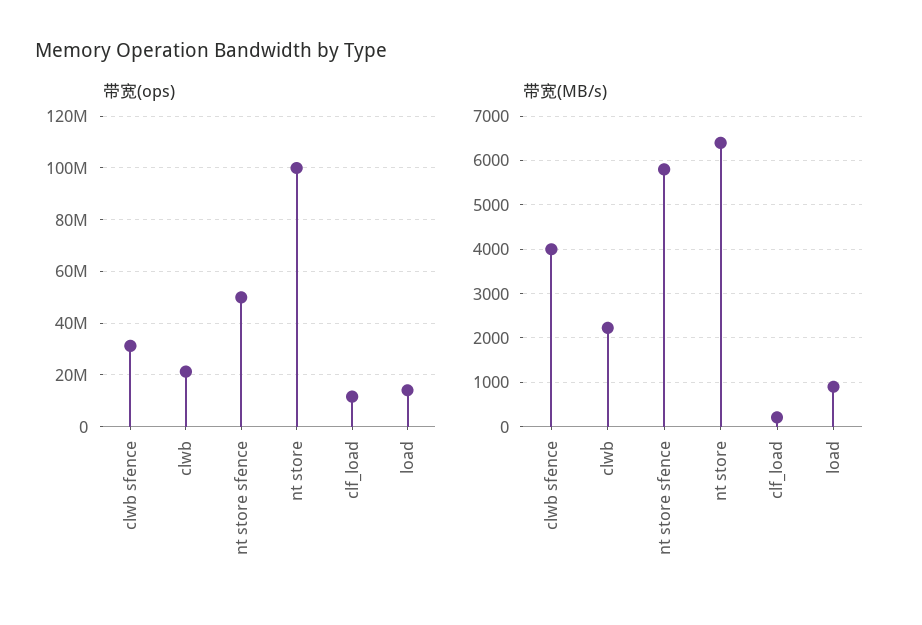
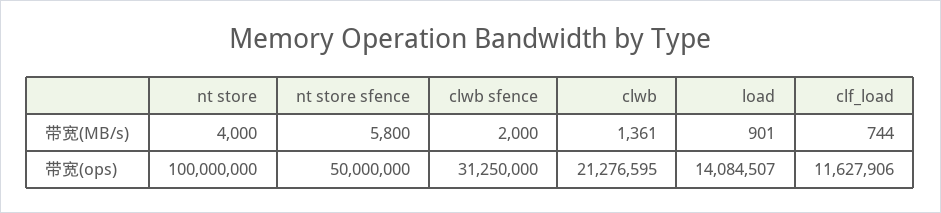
带宽(MB/s), clwb sfence: 4000 -> 2000
带宽(MB/s), clwb: 2200 -> 1361
带宽(MB/s), nt store: 6400 -> 4000
带宽(MB/s), clf_load: 200 -> 744

